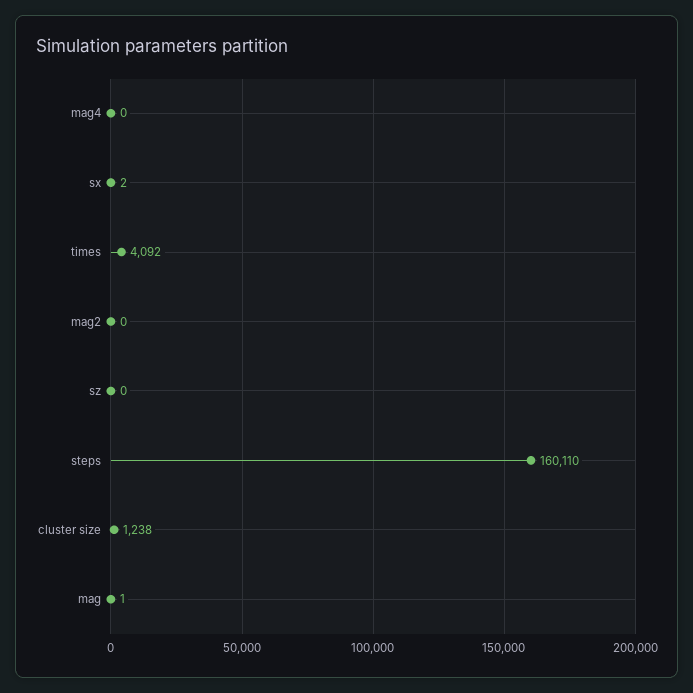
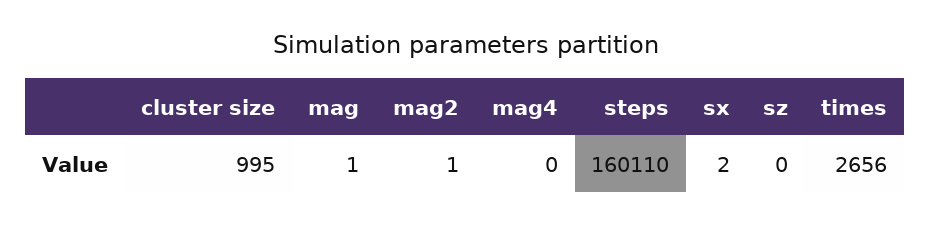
times: 4092 -> 2656
mag2: 0 -> 1
cluster size: 1238 -> 995

